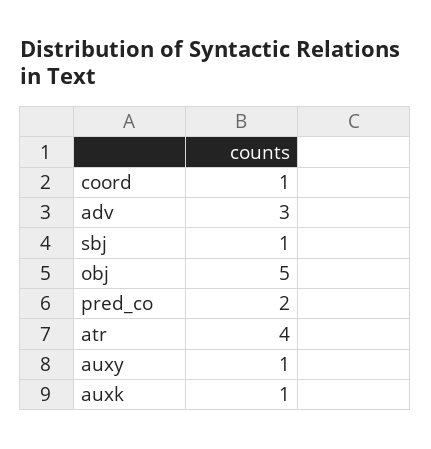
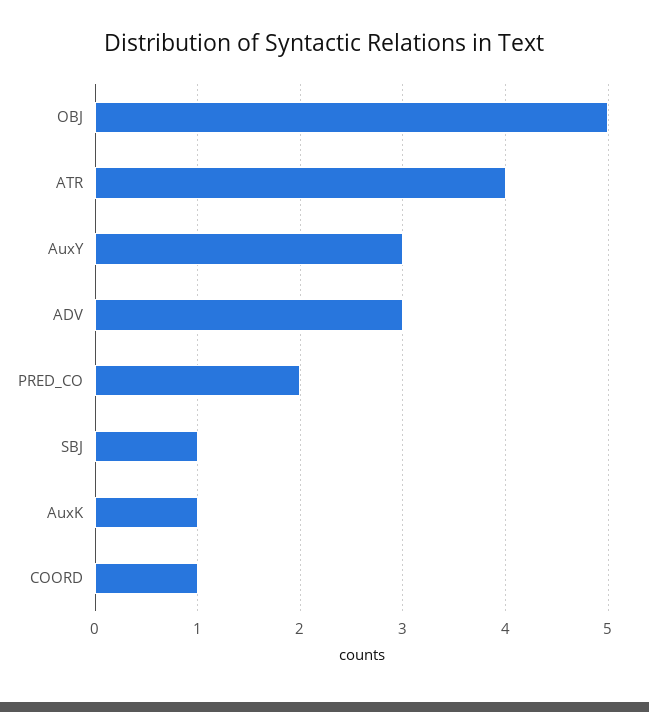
auxy: 1 -> 3

